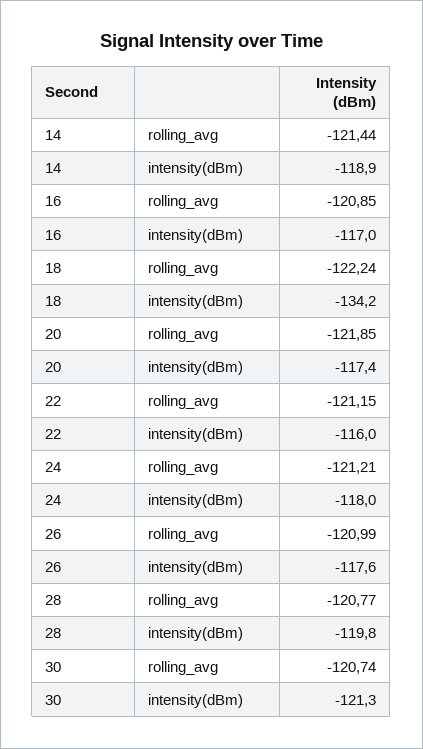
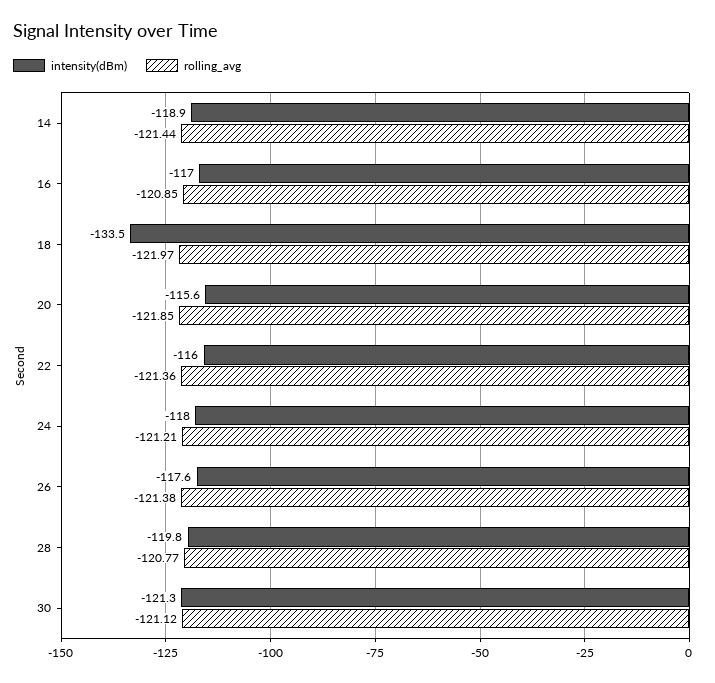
rolling_avg, 18: -122.24 -> -121.97
intensity(dBm), 18: -134.2 -> -133.5
intensity(dBm), 20: -117.4 -> -115.6
rolling_avg, 22: -121.15 -> -121.36
rolling_avg, 26: -120.99 -> -121.38
rolling_avg, 30: -120.74 -> -121.12

